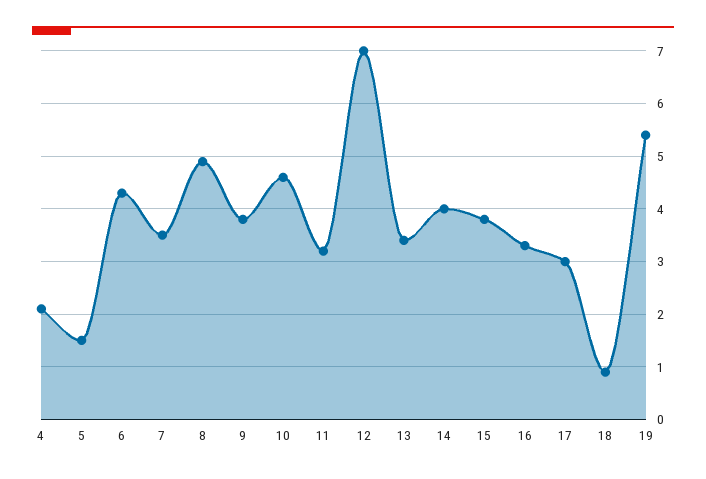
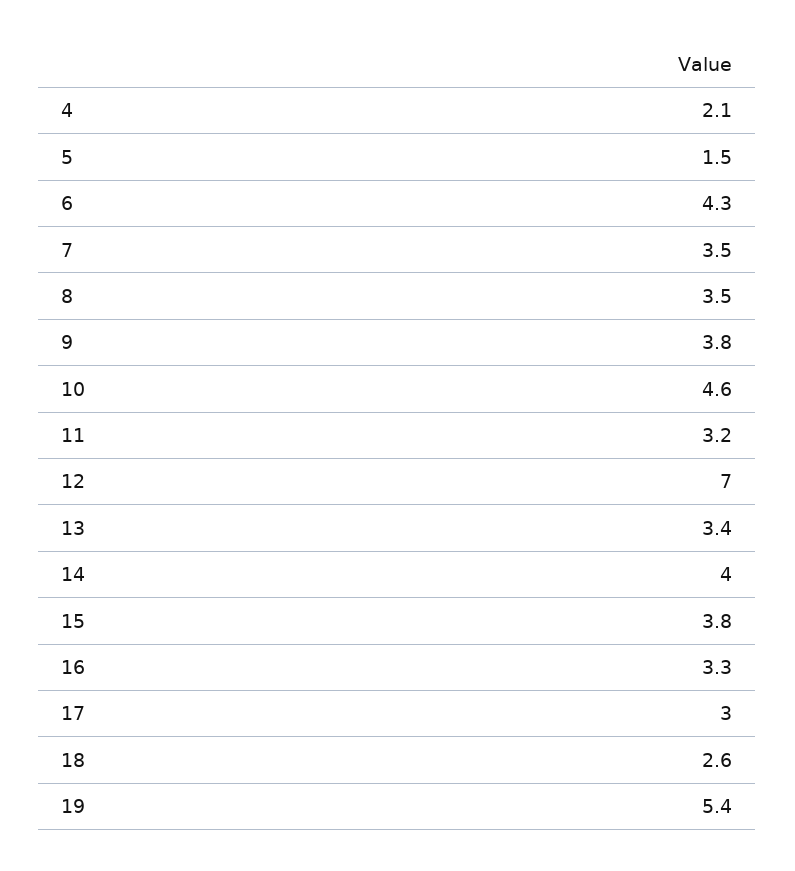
8: 5 -> 3.5
18: 1 -> 2.6

